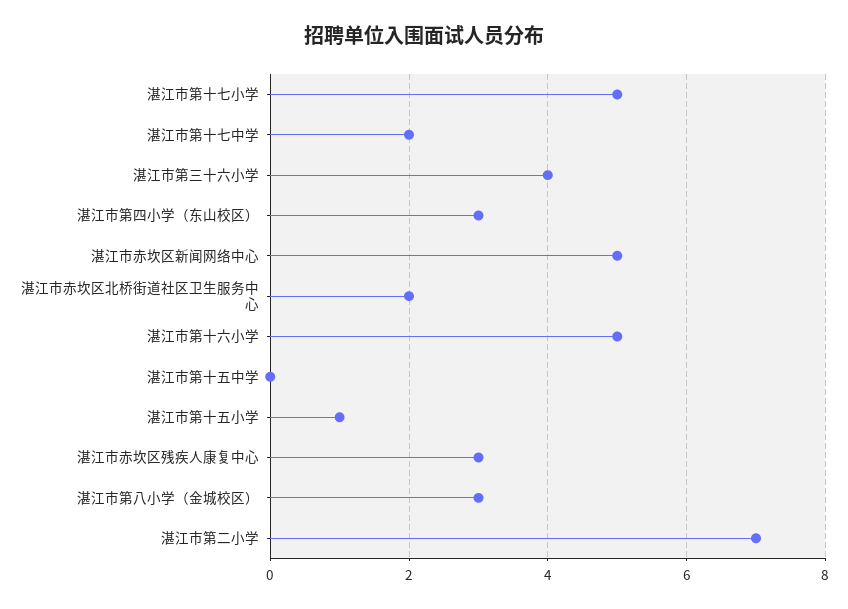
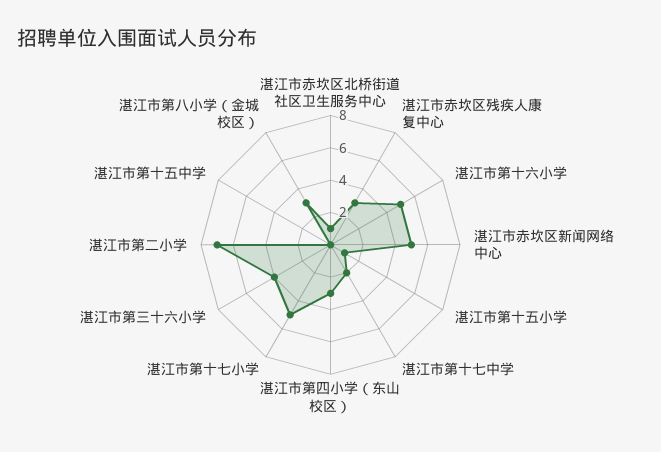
湛江市赤坎区北桥街道社区卫生服务中心: 2 -> 1

